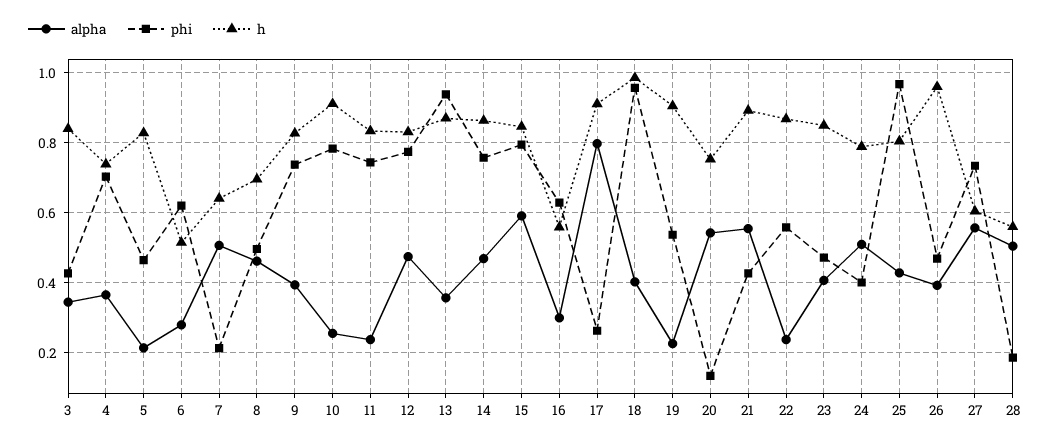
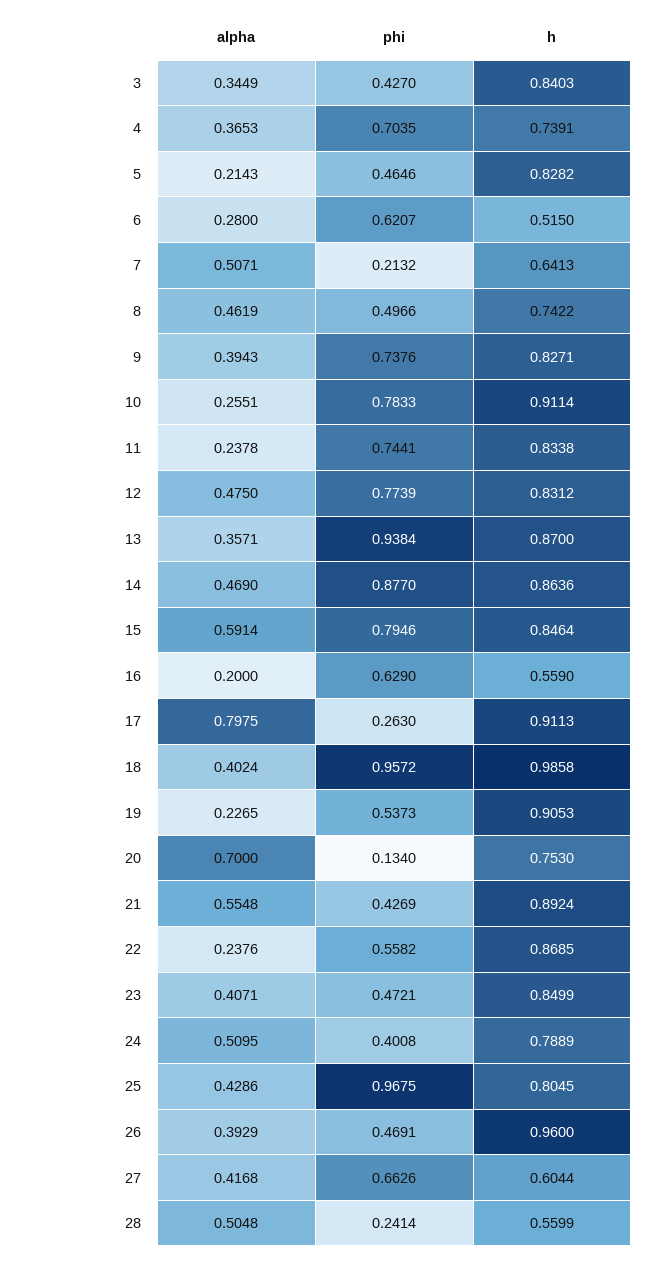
h, 8: 0.7 -> 0.7422
phi, 14: 0.76 -> 0.877
alpha, 16: 0.3 -> 0.2
alpha, 20: 0.54 -> 0.7
alpha, 27: 0.56 -> 0.4168
phi, 27: 0.74 -> 0.6626
phi, 28: 0.18 -> 0.2414

